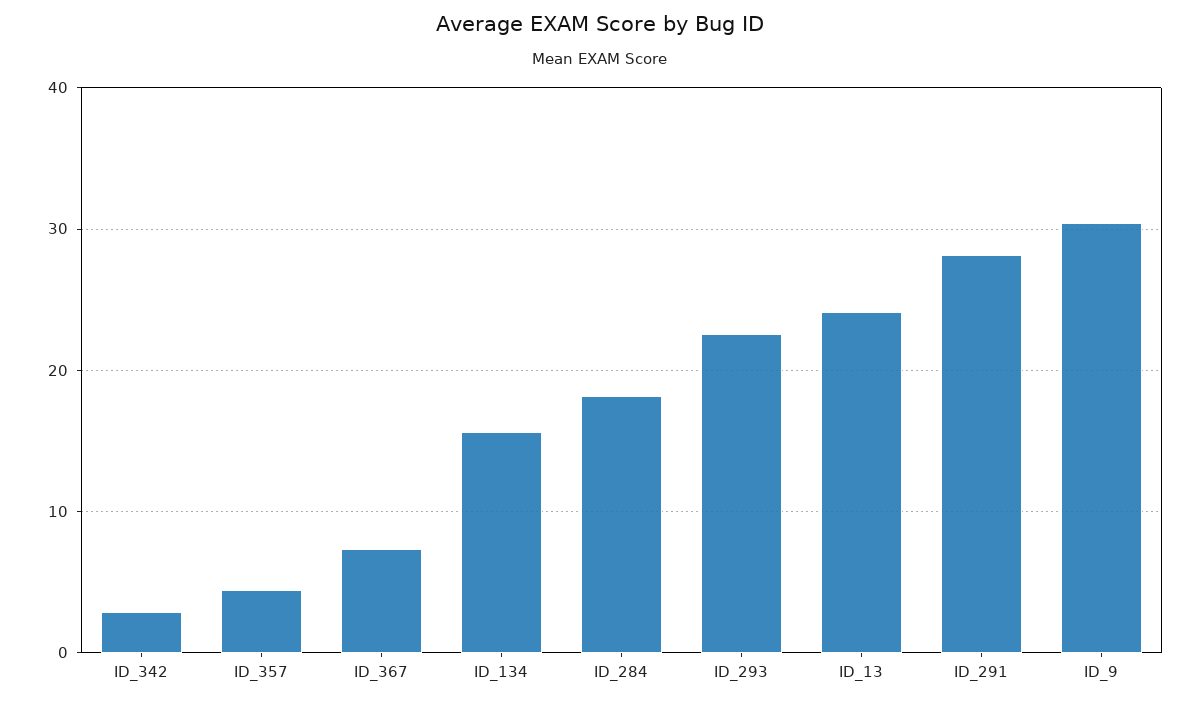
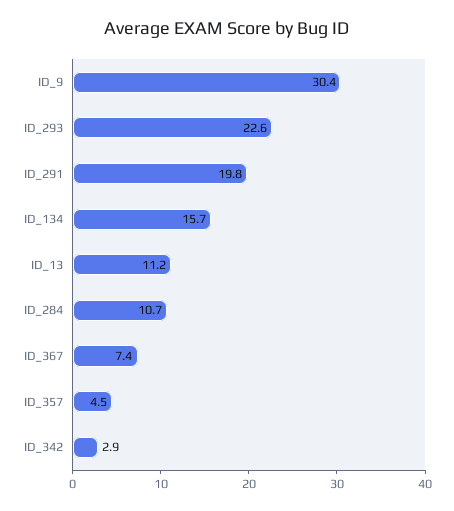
ID_284: 18 -> 10.7
ID_13: 24 -> 11.2
ID_291: 28 -> 19.8

